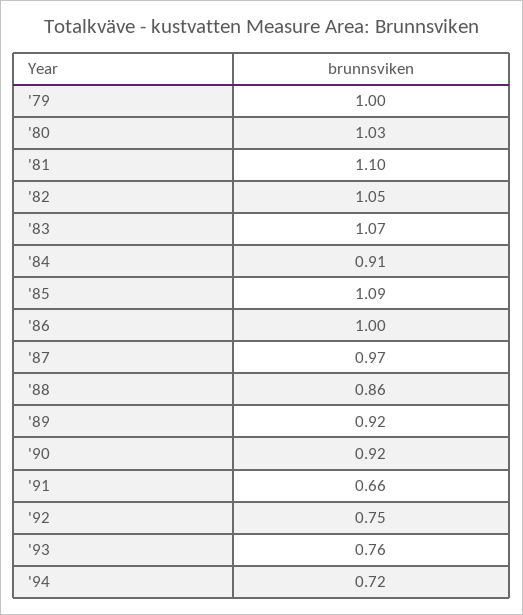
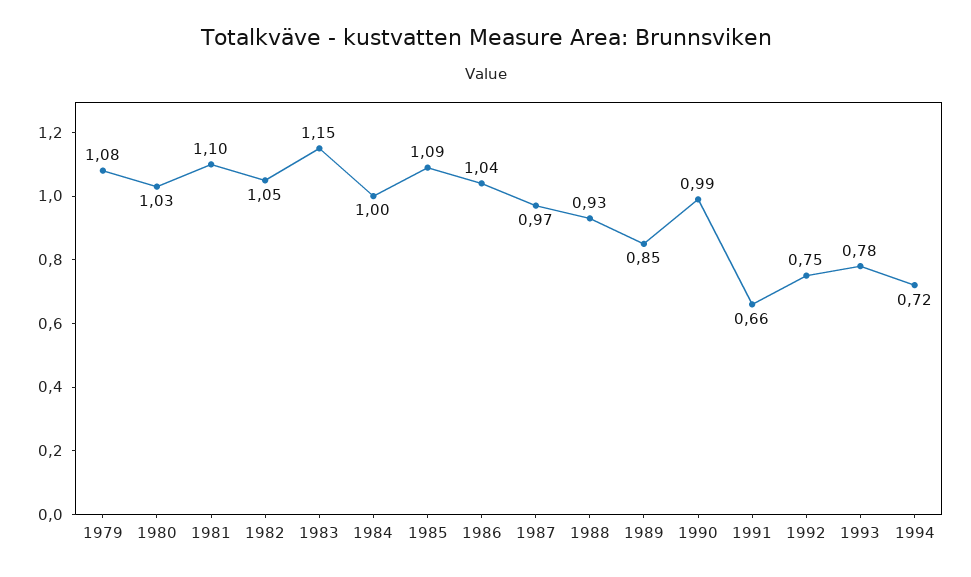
'79: 1 -> 1.08
'83: 1.07 -> 1.15
'84: 0.91 -> 1
'86: 1 -> 1.04
'88: 0.86 -> 0.93
'89: 0.92 -> 0.85
'90: 0.92 -> 0.99
'93: 0.76 -> 0.78

